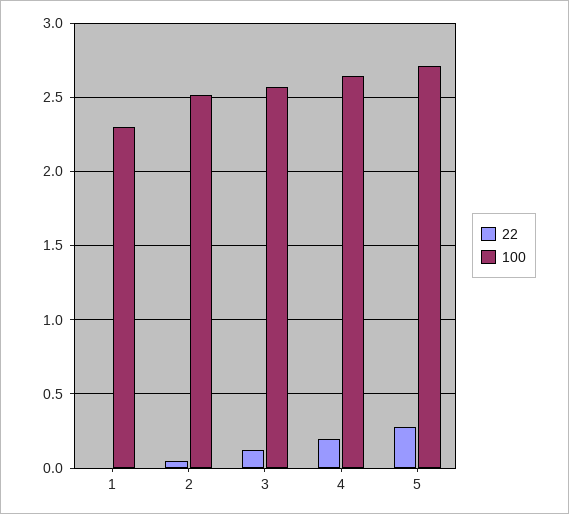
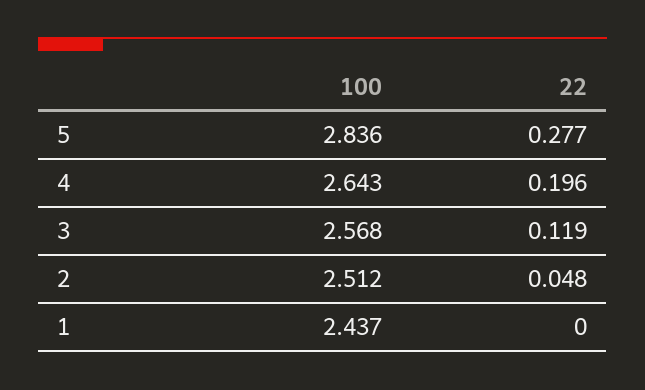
100, 1: 2.3 -> 2.437
100, 5: 2.7 -> 2.836

